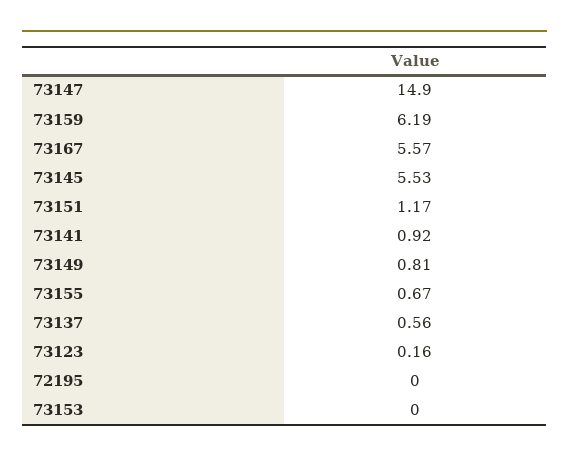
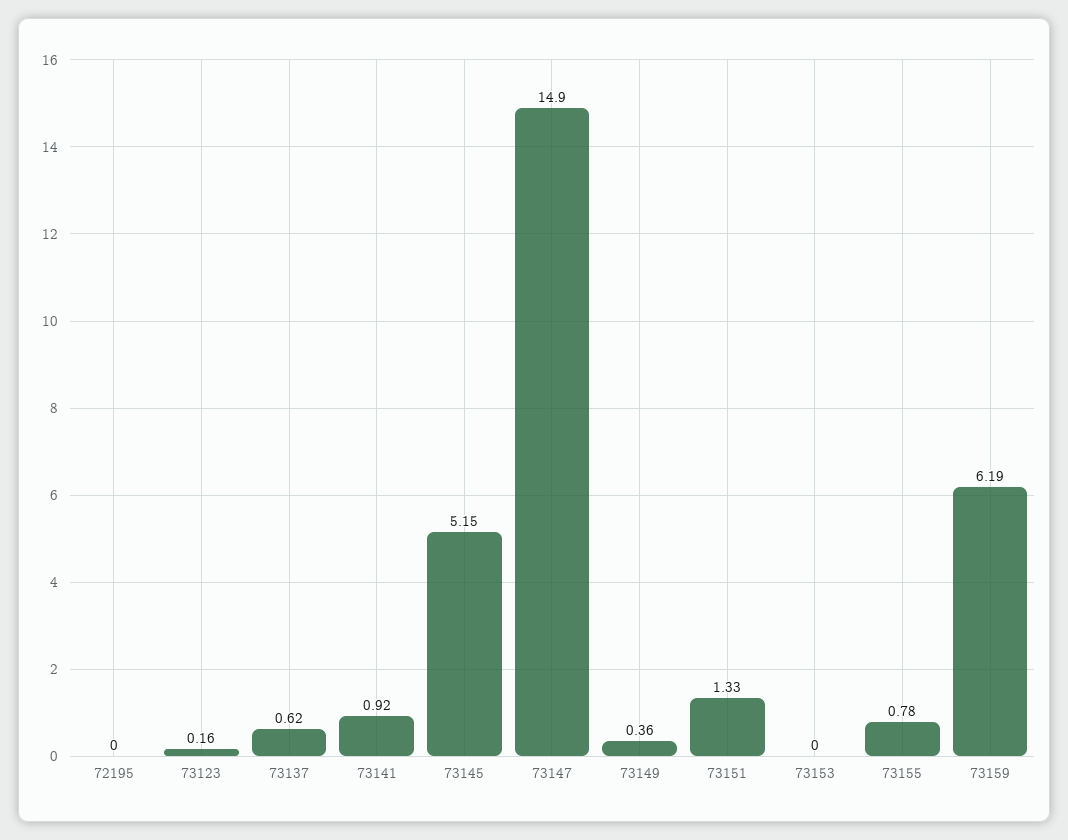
73167: 5.57 -> none
73145: 5.53 -> 5.15
73151: 1.17 -> 1.33
73149: 0.81 -> 0.36
73155: 0.67 -> 0.78
73137: 0.56 -> 0.62

